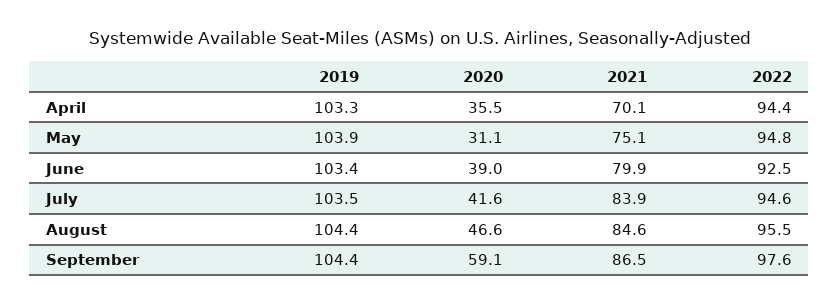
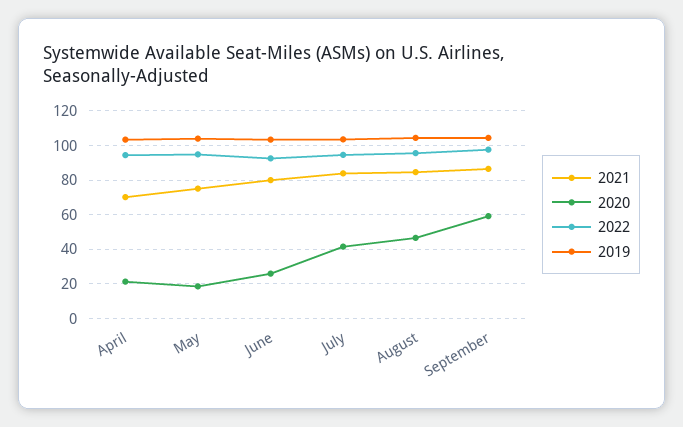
2020, April: 35.5 -> 20
2020, May: 31.1 -> 20
2020, June: 39 -> 25

